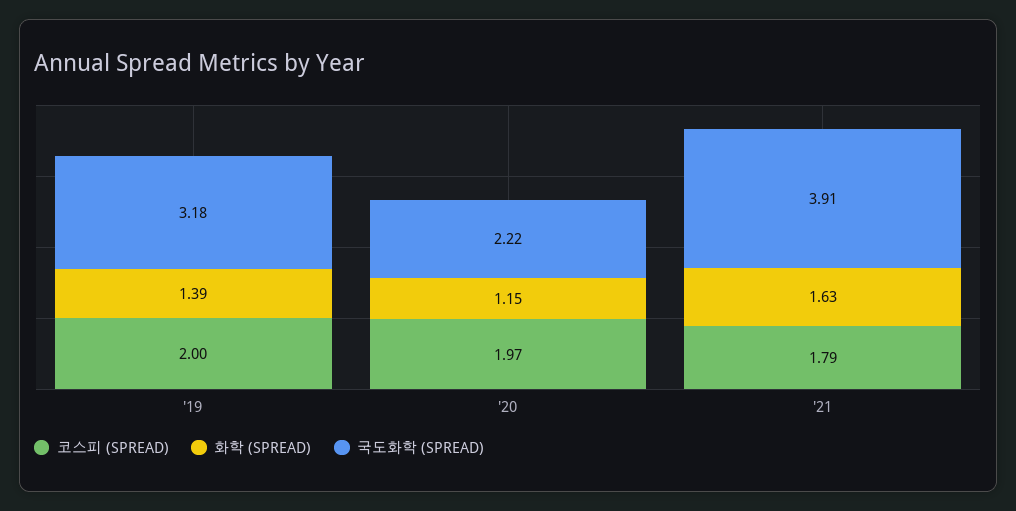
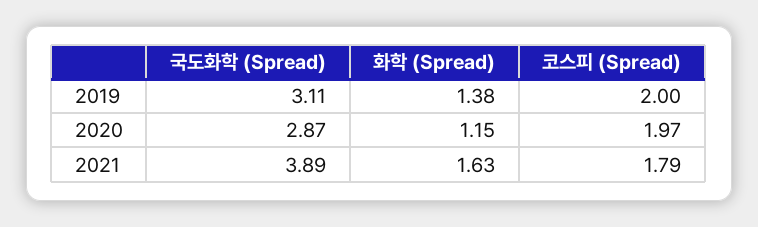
화학 (SPREAD), '19: 1.39 -> 1.38
국도화학 (SPREAD), '19: 3.18 -> 3.11
국도화학 (SPREAD), '20: 2.22 -> 2.87
국도화학 (SPREAD), '21: 3.91 -> 3.89

